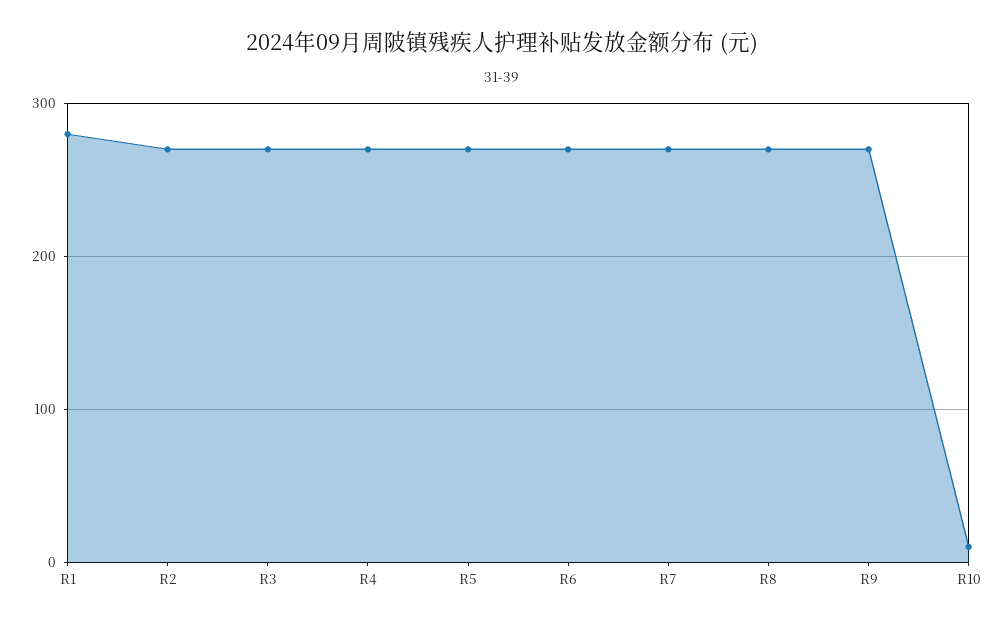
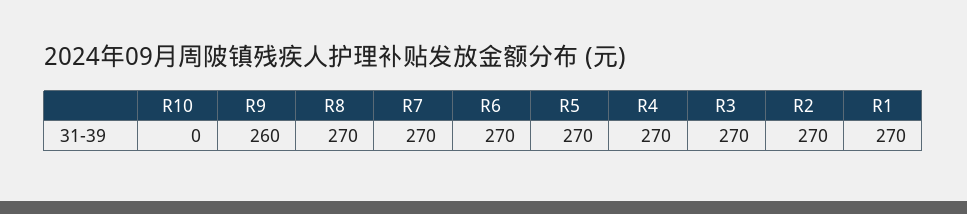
R1: 280 -> 270
R9: 270 -> 260
R10: 10 -> 0

